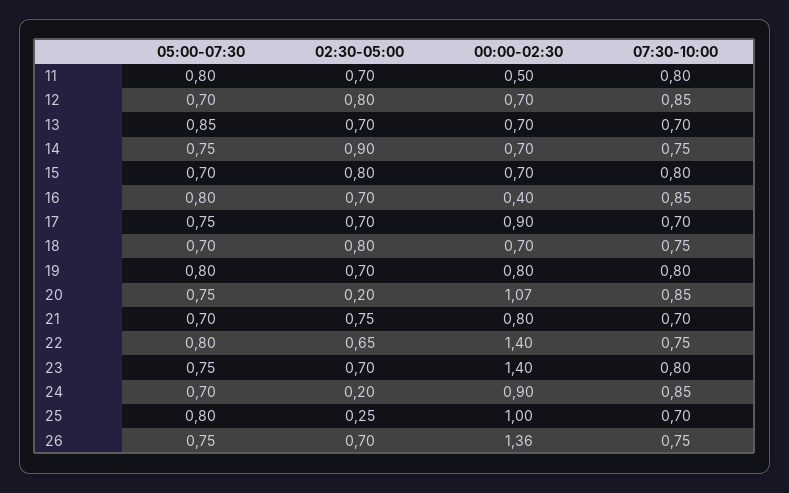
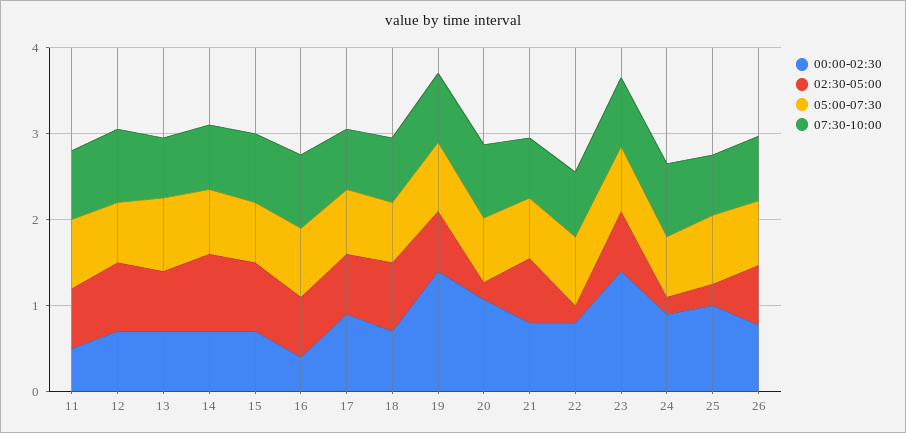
00:00-02:30, 19: 0.8 -> 1.4
02:30-05:00, 22: 0.65 -> 0.2
00:00-02:30, 22: 1.4 -> 0.8
00:00-02:30, 26: 1.36 -> 0.8

